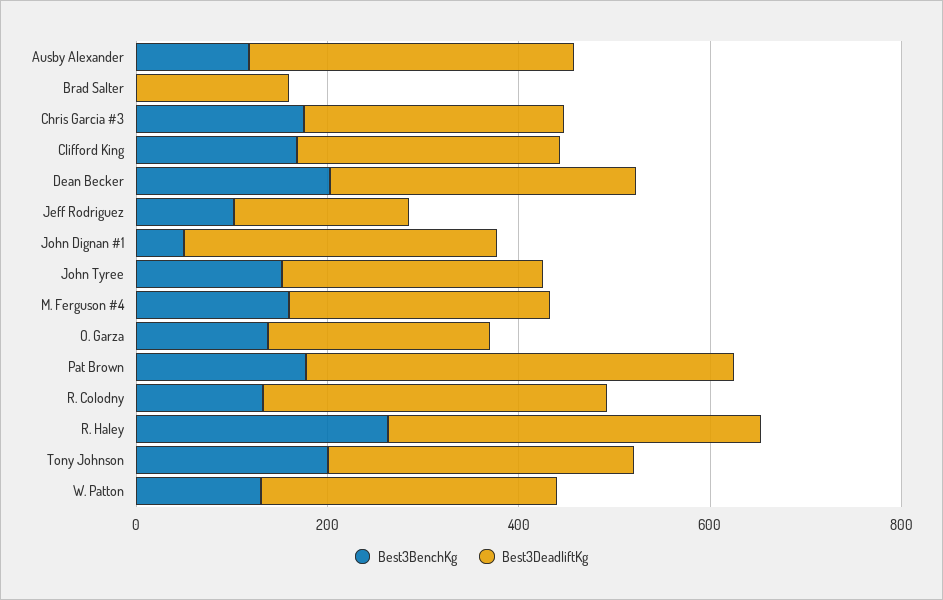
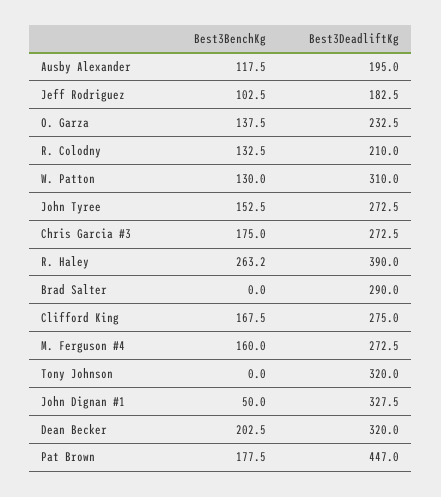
Best3DeadliftKg, Ausby Alexander: 350 -> 195
Best3DeadliftKg, Brad Salter: 150 -> 290
Best3DeadliftKg, R. Colodny: 350 -> 210
Best3BenchKg, Tony Johnson: 200 -> 0

